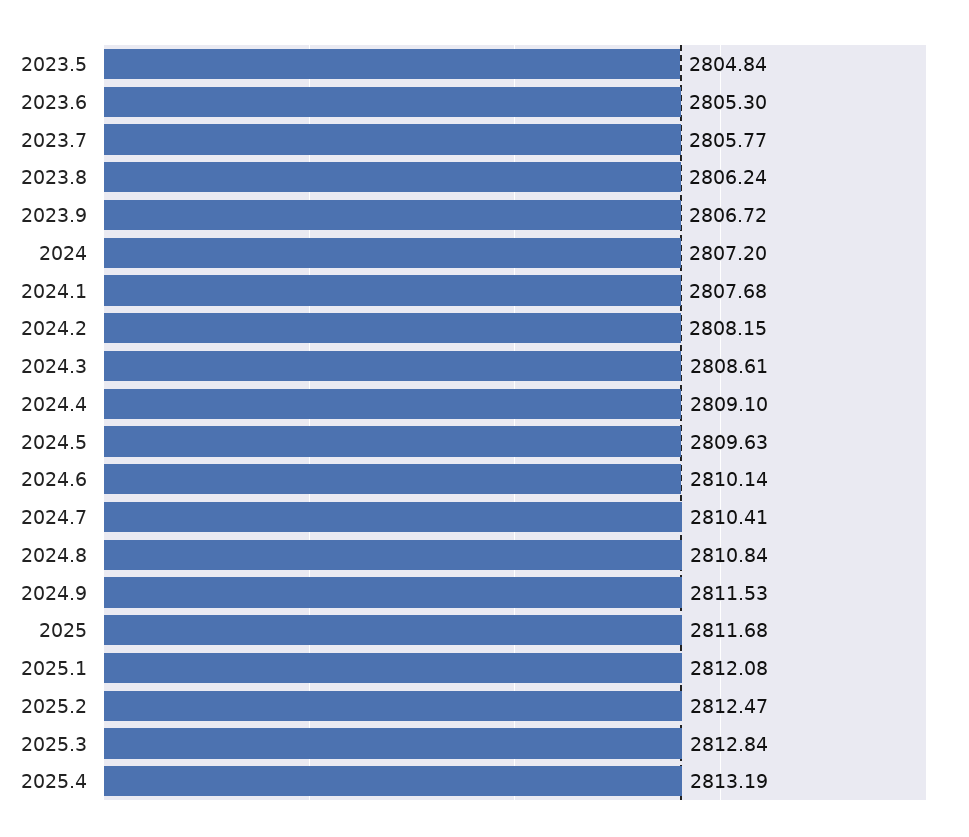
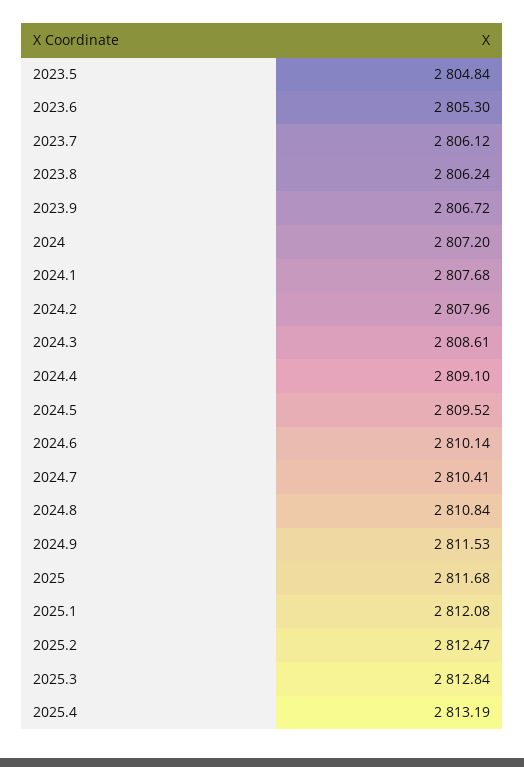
2023.7: 2805.77 -> 2806.12
2024.2: 2808.15 -> 2807.96
2024.5: 2809.63 -> 2809.52

